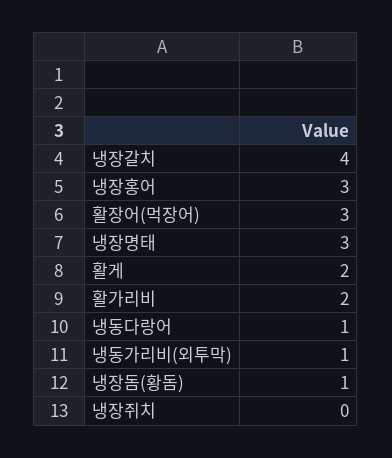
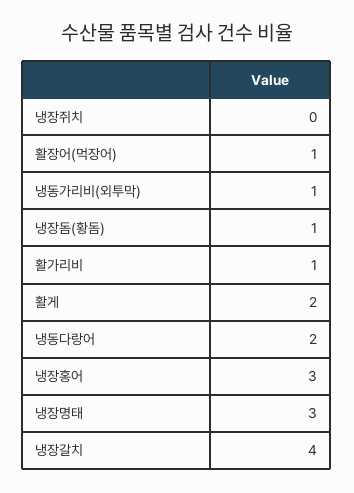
활장어(먹장어): 3 -> 1
활가리비: 2 -> 1
냉동다랑어: 1 -> 2

